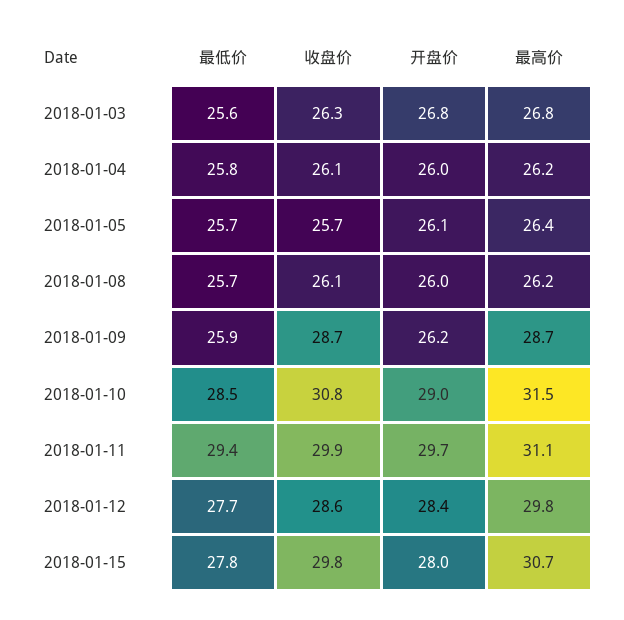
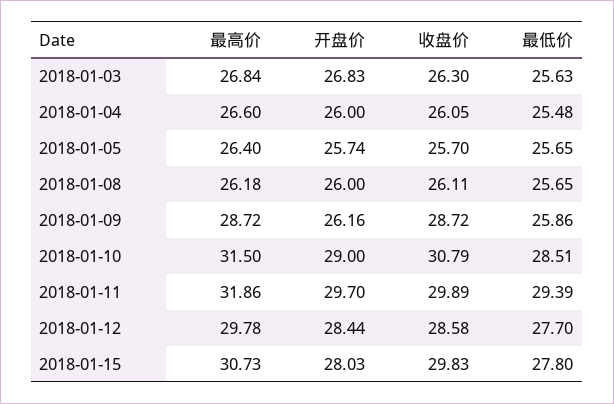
最低价, 2018-01-04: 25.8 -> 25.48
最高价, 2018-01-04: 26.2 -> 26.6
开盘价, 2018-01-05: 26.1 -> 25.74
最高价, 2018-01-11: 31.1 -> 31.86

